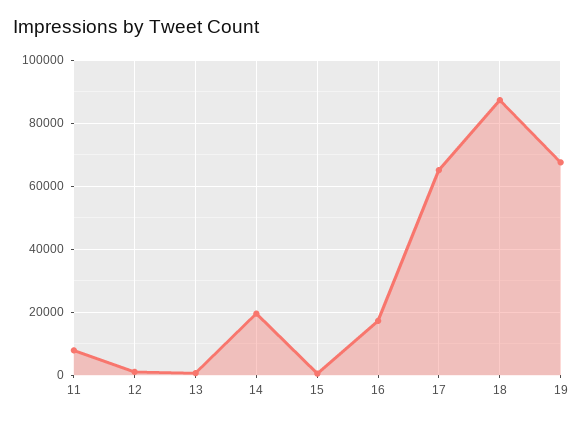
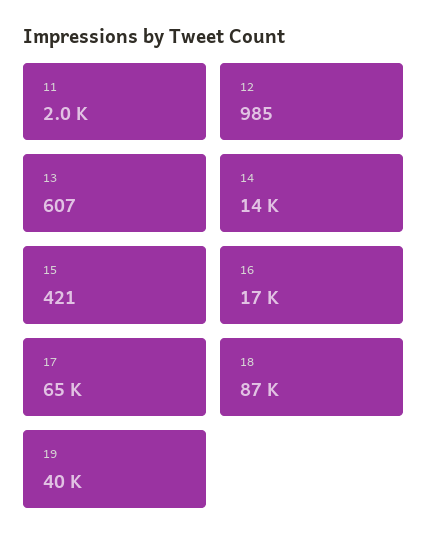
11: 8000 -> 2000
14: 20000 -> 14000
19: 68000 -> 40000

